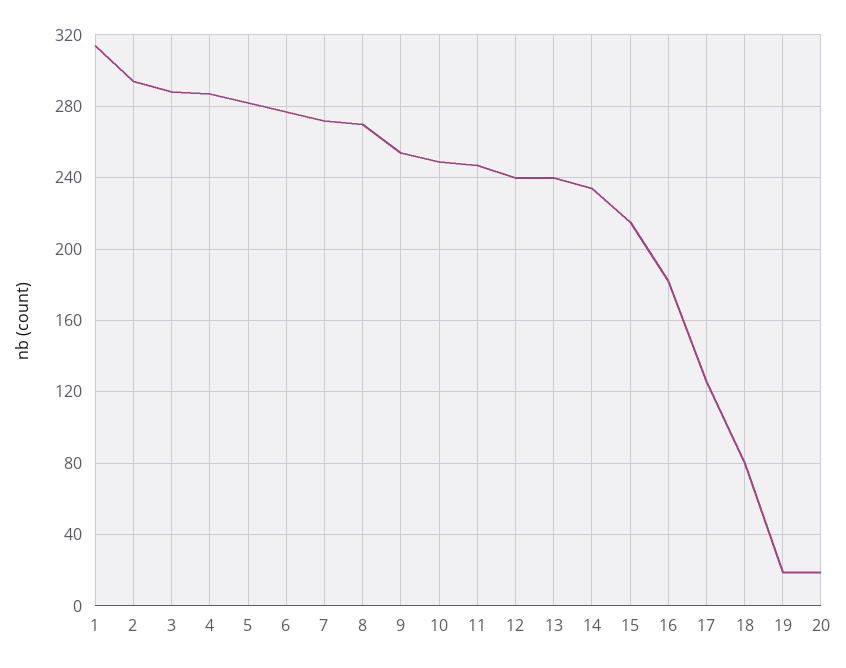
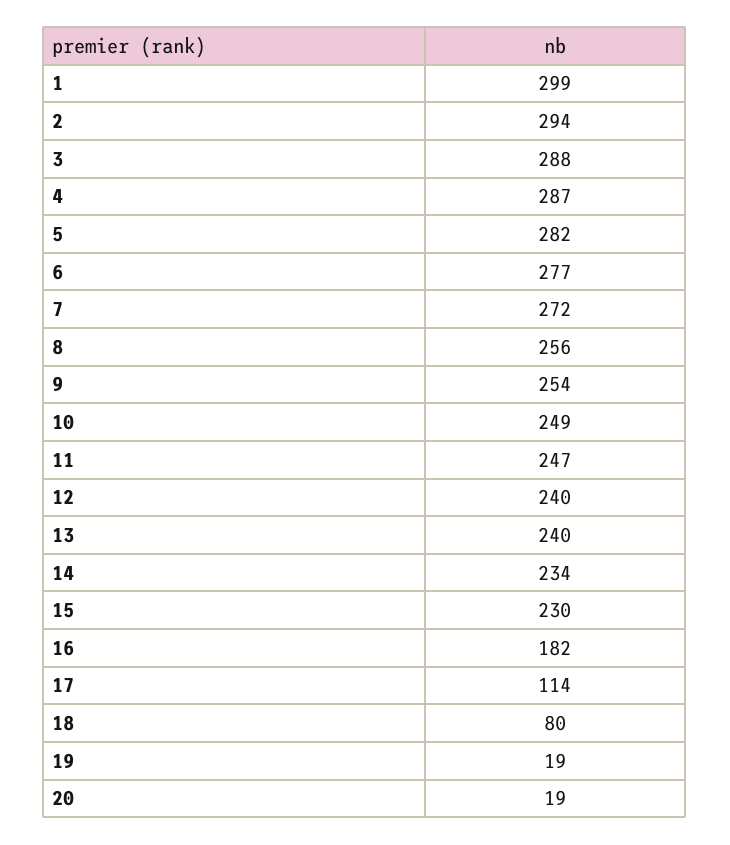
1: 315 -> 299
8: 270 -> 256
15: 215 -> 230
17: 125 -> 114

